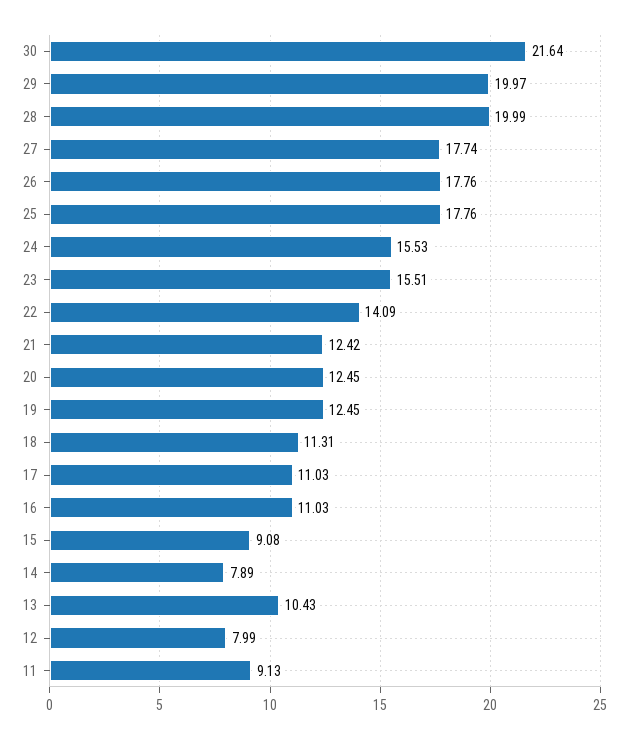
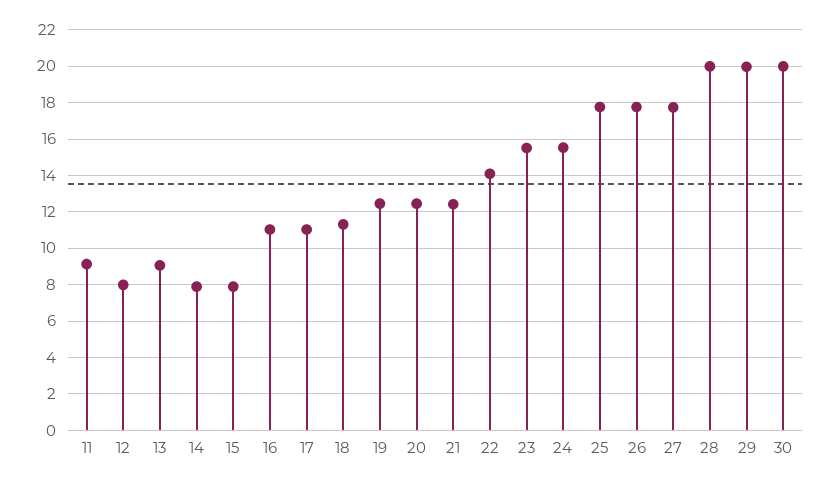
30: 21.64 -> 20
15: 9.08 -> 8
13: 10.43 -> 9

